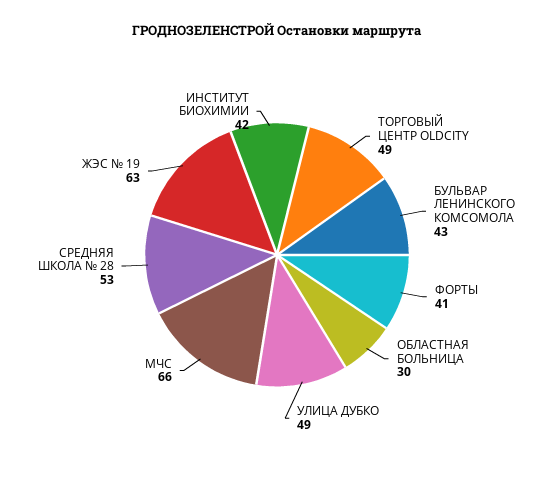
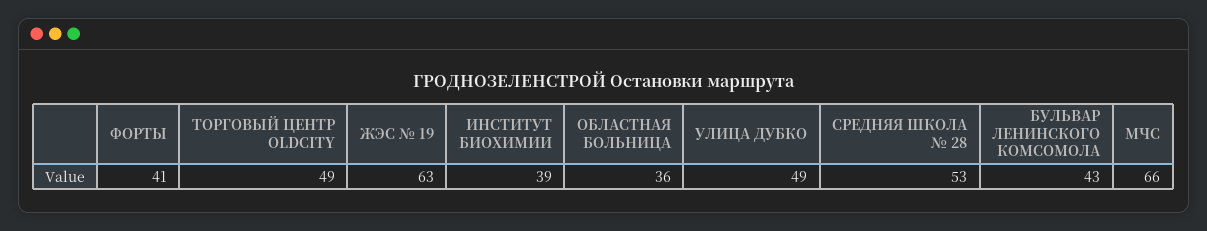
ОБЛАСТНАЯ БОЛЬНИЦА: 30 -> 36
ИНСТИТУТ БИОХИМИИ: 42 -> 39

